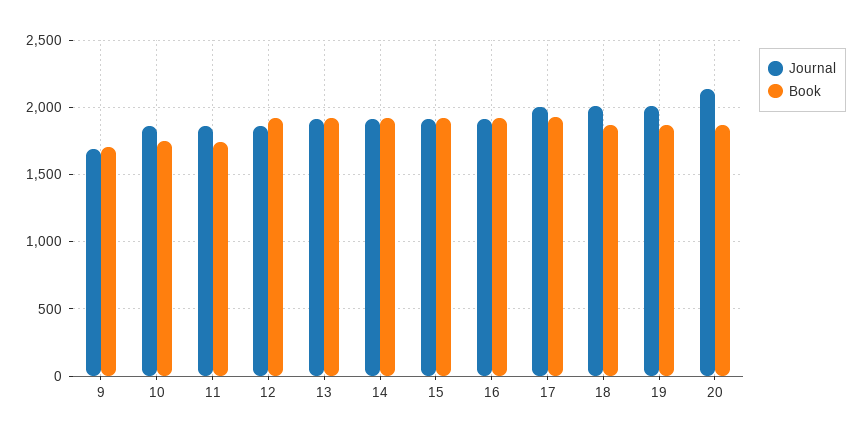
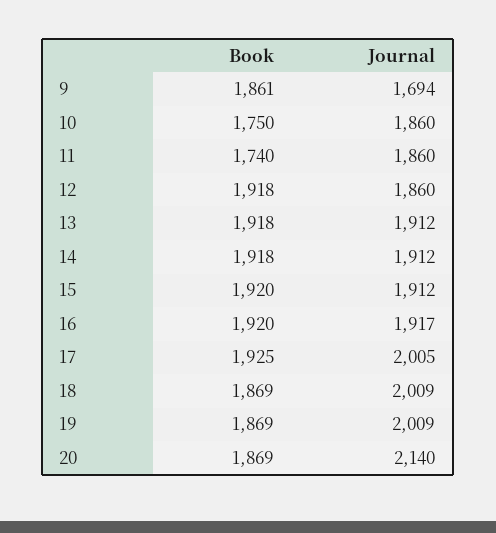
Book, 9: 1700 -> 1861

